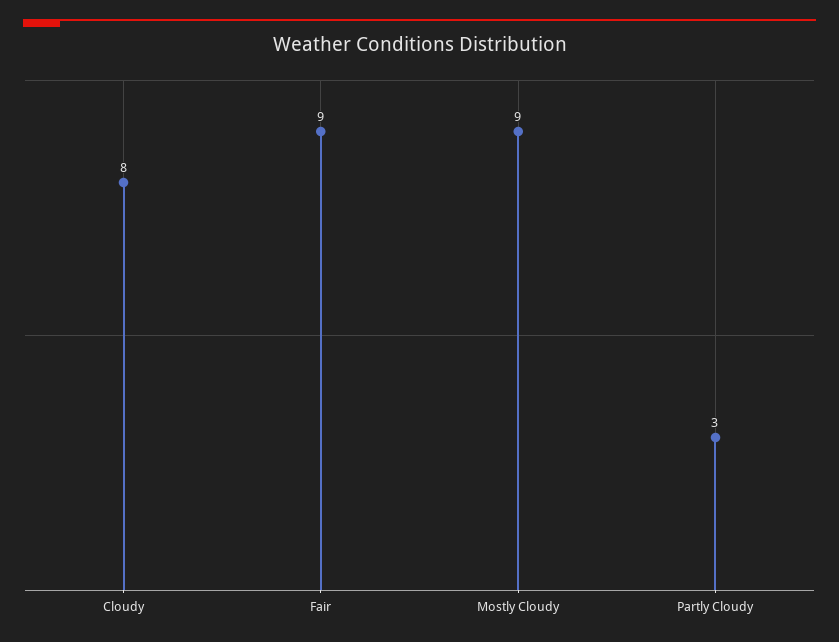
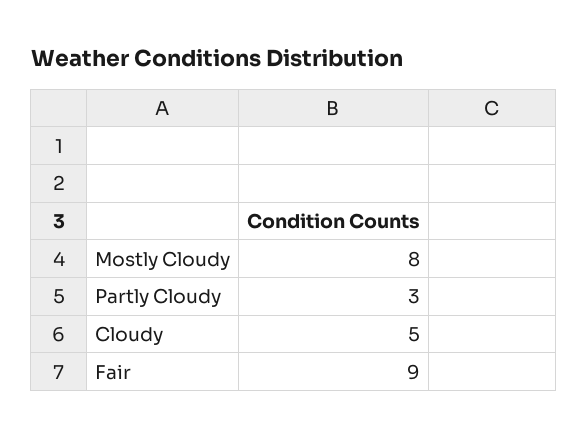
Cloudy: 8 -> 5
Mostly Cloudy: 9 -> 8

